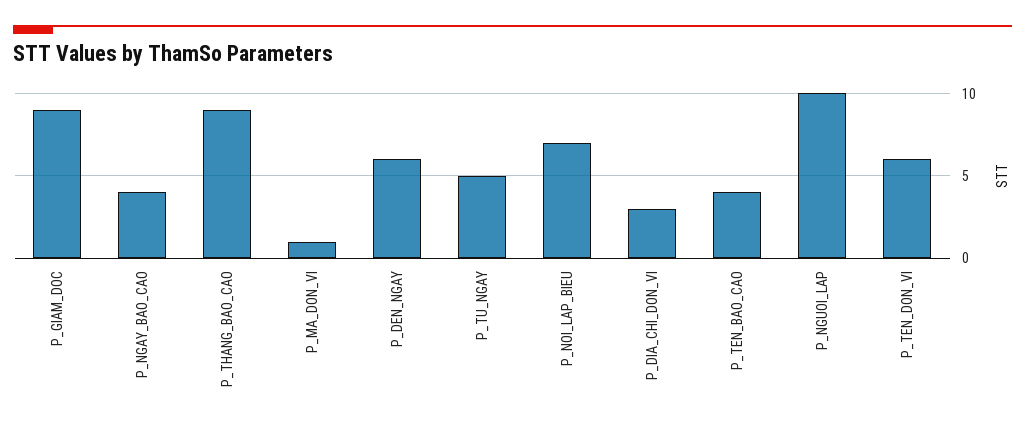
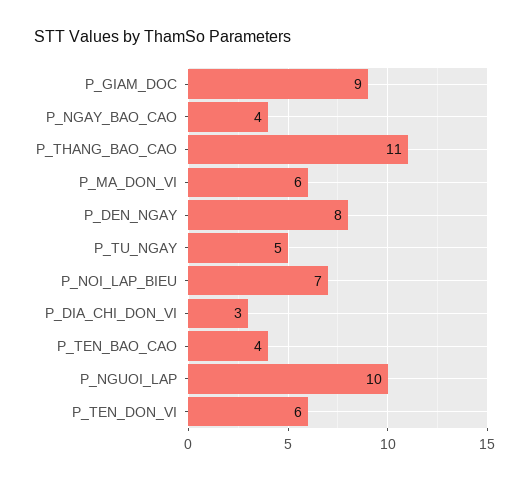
P_THANG_BAO_CAO: 9 -> 11
P_MA_DON_VI: 1 -> 6
P_DEN_NGAY: 6 -> 8

